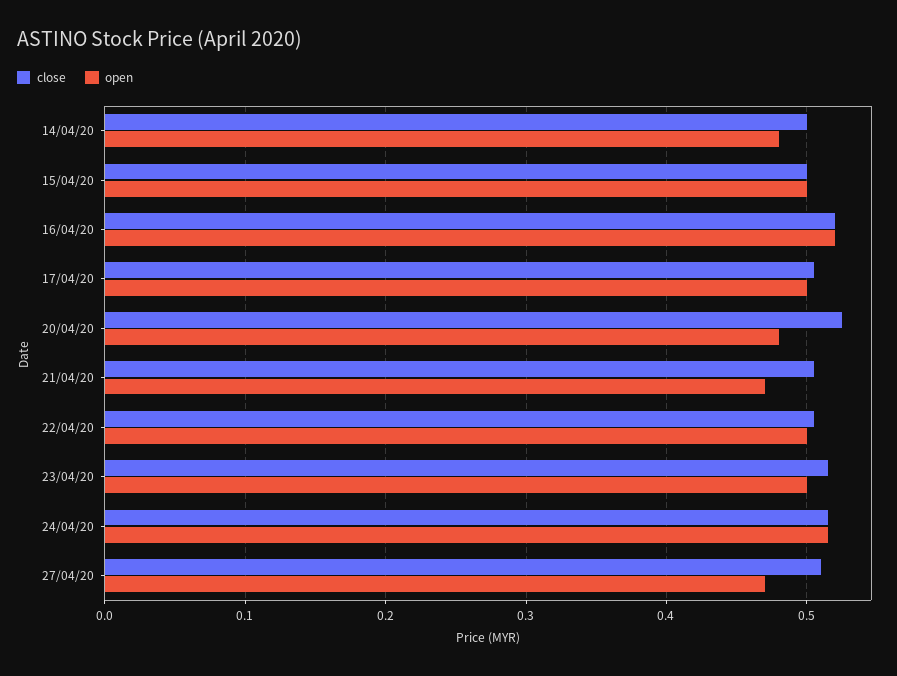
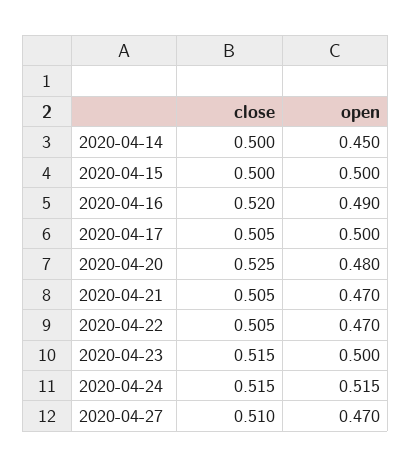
open, 14/04/20: 0.48 -> 0.45
open, 16/04/20: 0.52 -> 0.49
open, 22/04/20: 0.5 -> 0.47

